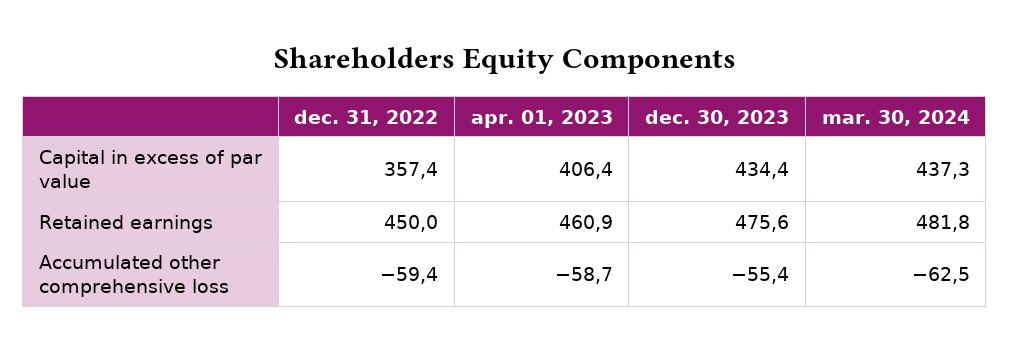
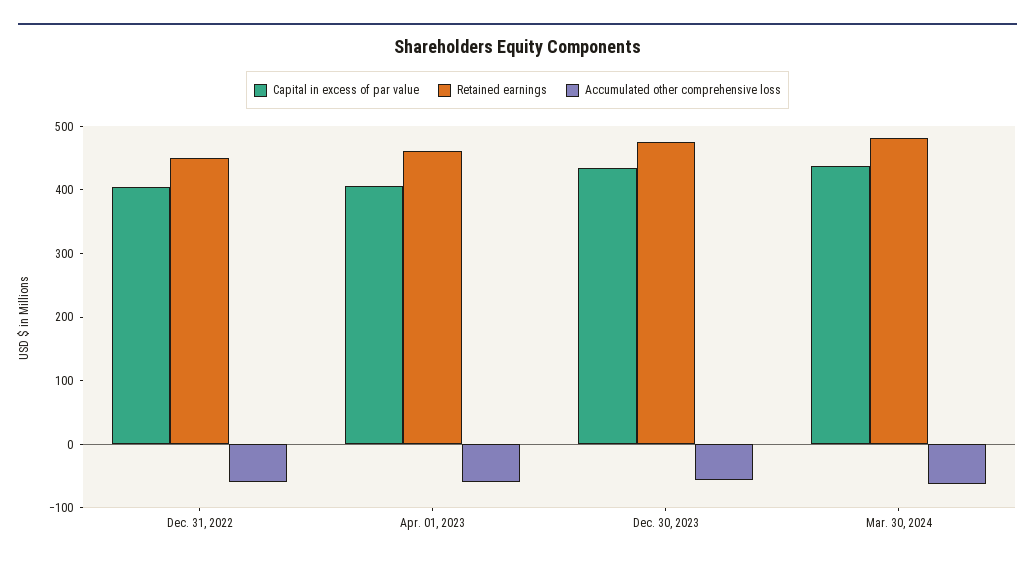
Capital in excess of par value, dec. 31, 2022: 357.4 -> 400

